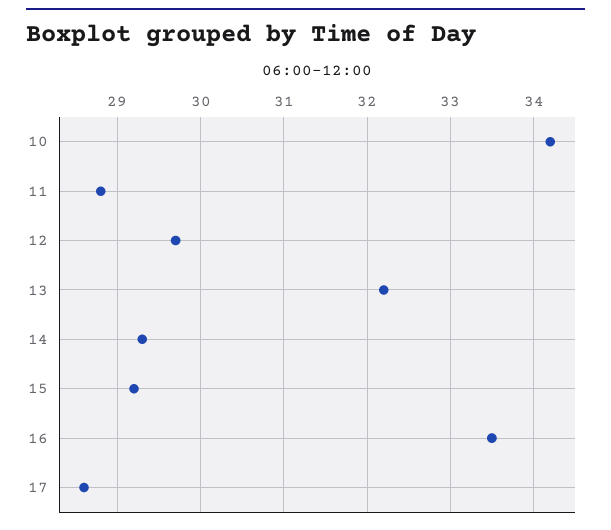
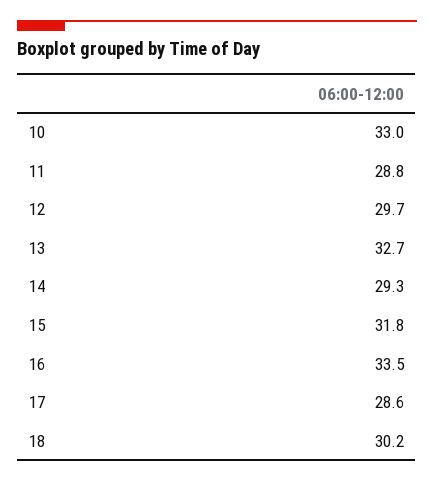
10: 34.2 -> 33
13: 32.2 -> 32.7
15: 29.2 -> 31.8
18: none -> 30.2

